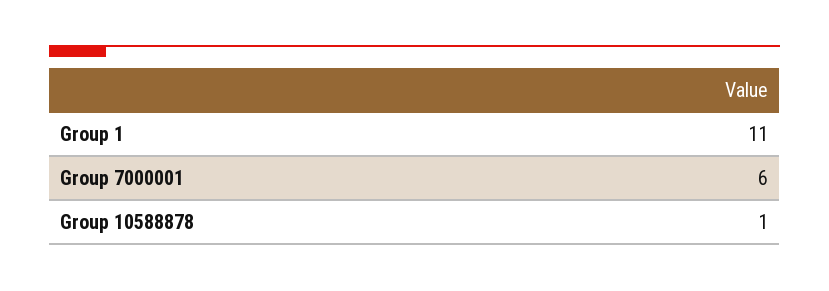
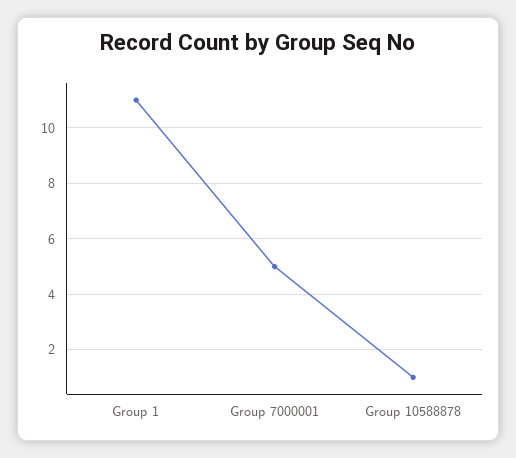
Group 7000001: 6 -> 5

